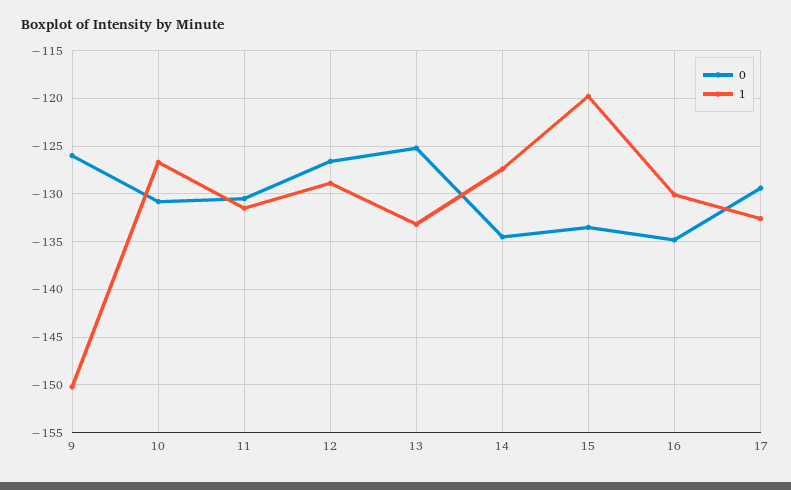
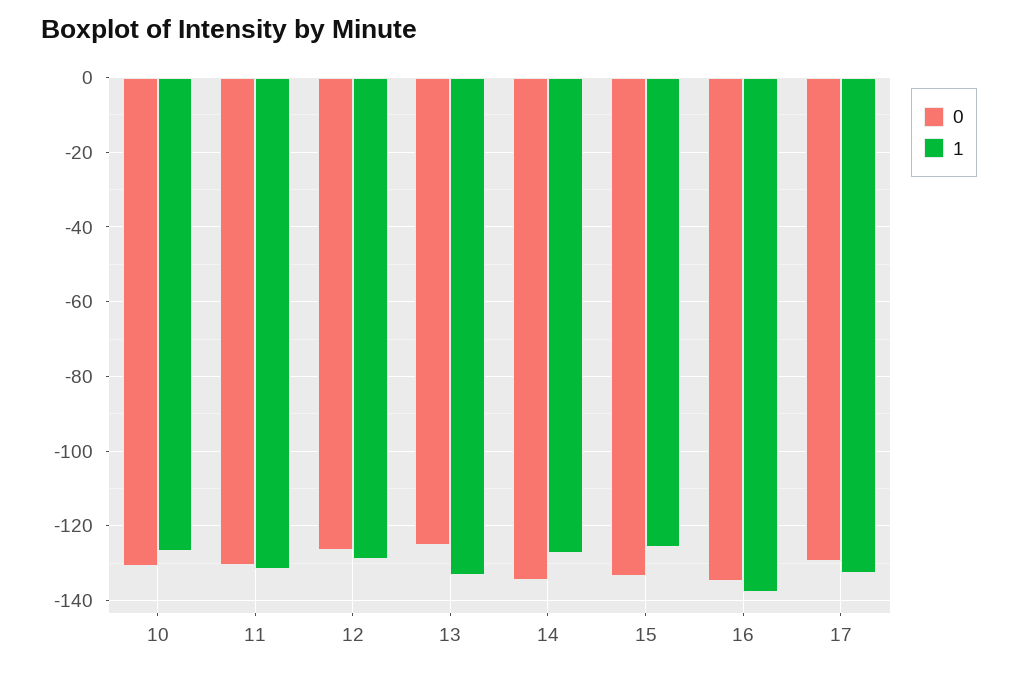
0, 9: -126 -> none
1, 9: -150 -> none
1, 15: -120 -> -126
1, 16: -130 -> -138

